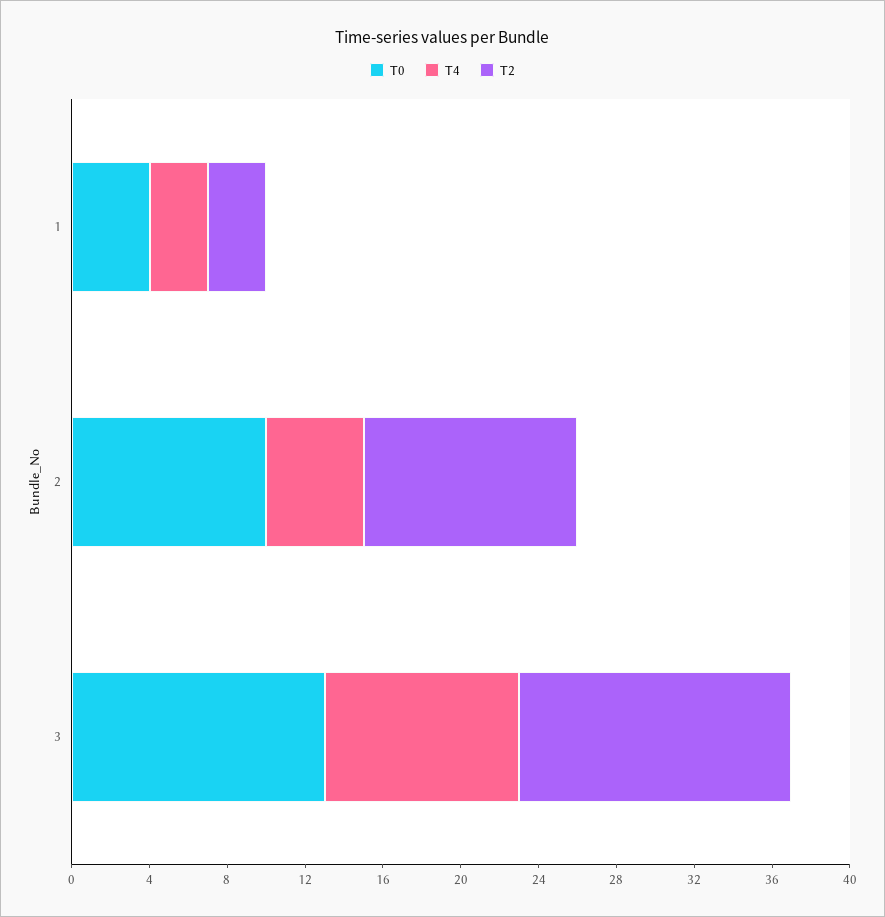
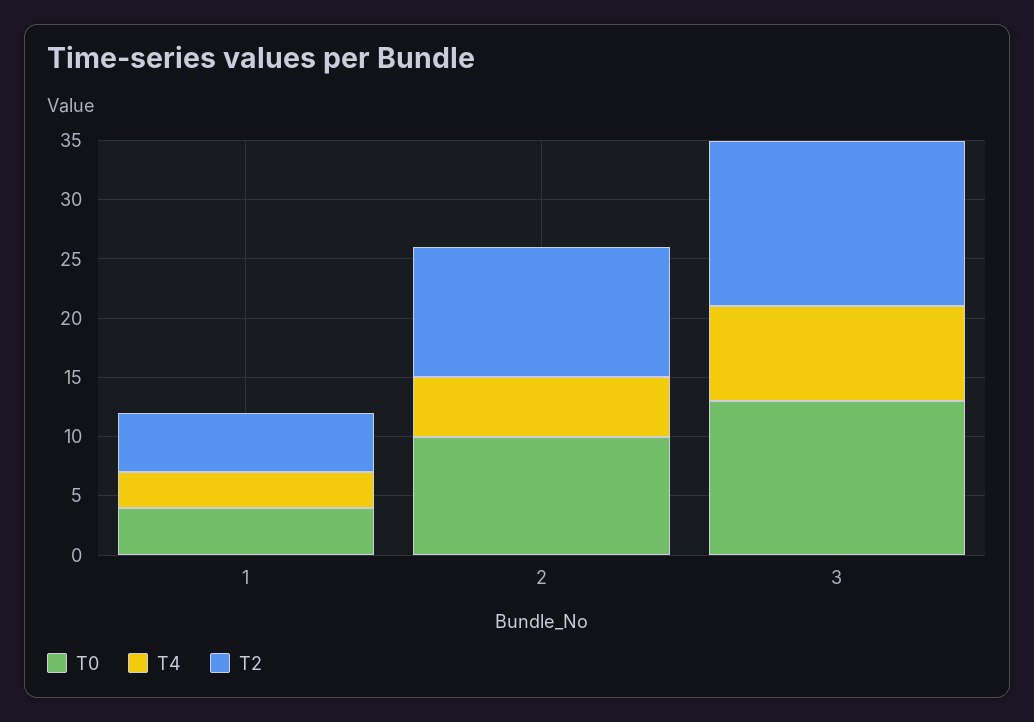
T2, 1: 3 -> 5
T4, 3: 10 -> 8

